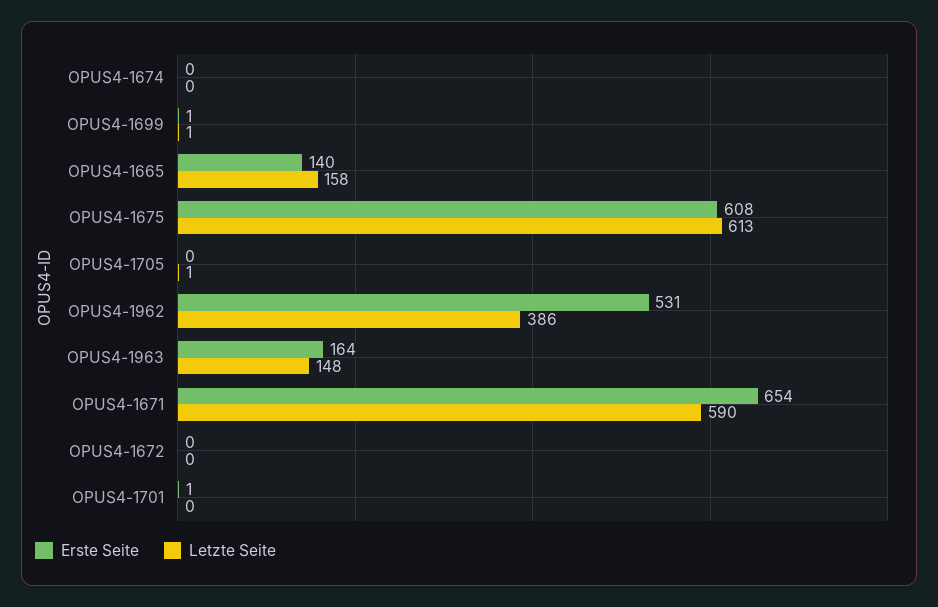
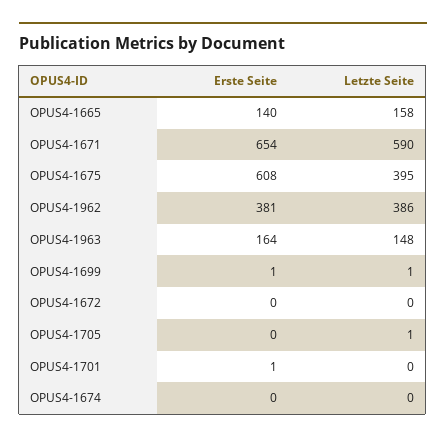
Letzte Seite, OPUS4-1675: 613 -> 395
Erste Seite, OPUS4-1962: 531 -> 381

